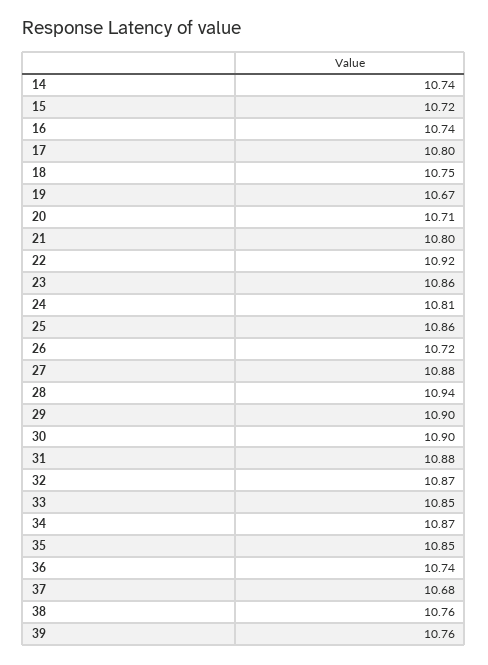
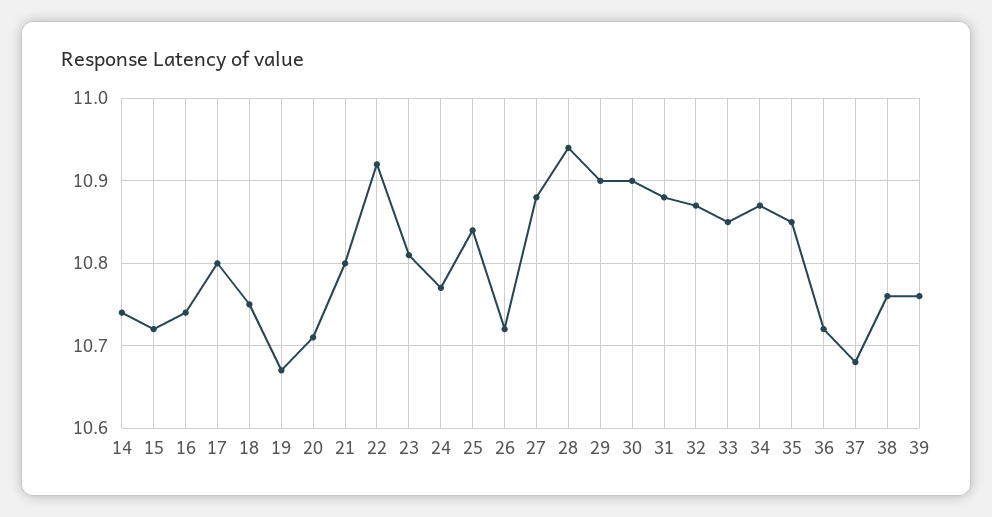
23: 10.86 -> 10.81
24: 10.81 -> 10.77
25: 10.86 -> 10.84
36: 10.74 -> 10.72

